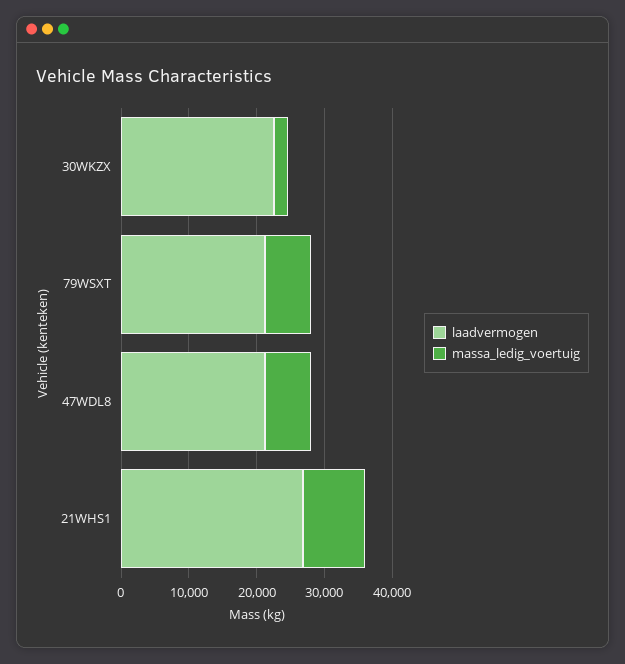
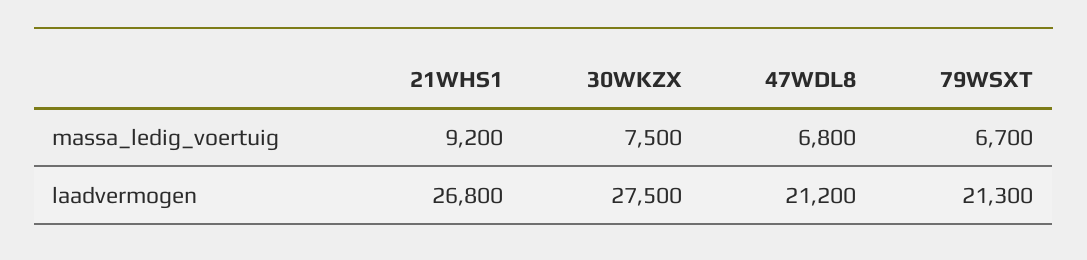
laadvermogen, 30WKZX: 22000 -> 27500
massa_ledig_voertuig, 30WKZX: 2000 -> 7500

